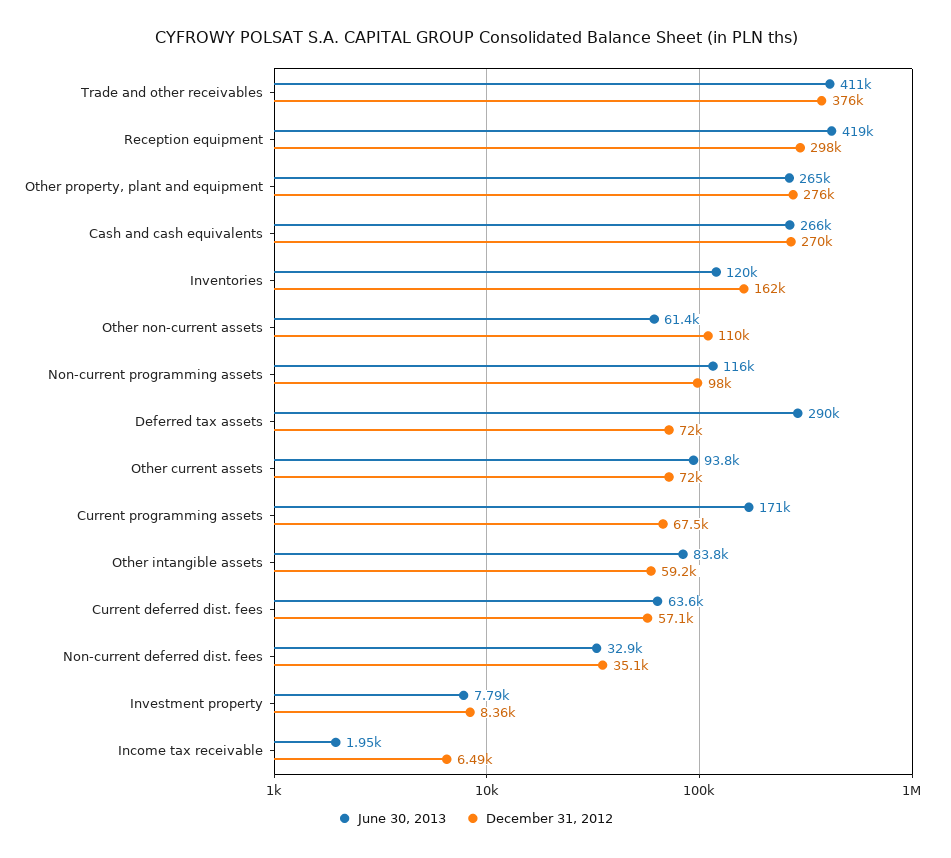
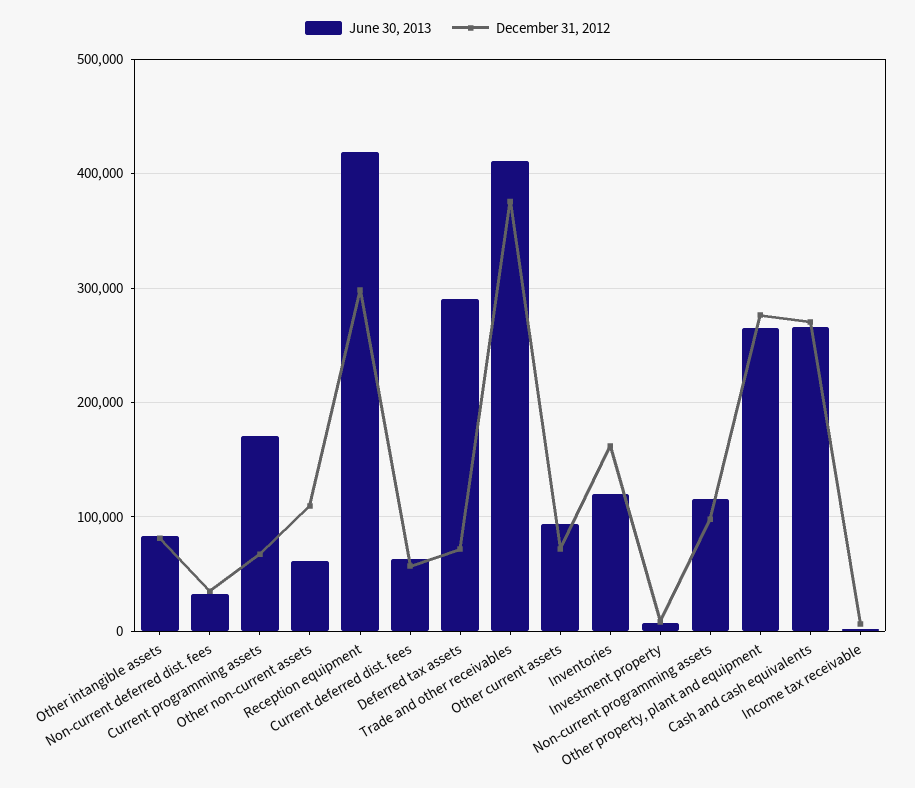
December 31, 2012, Other intangible assets: 59200 -> 80000

